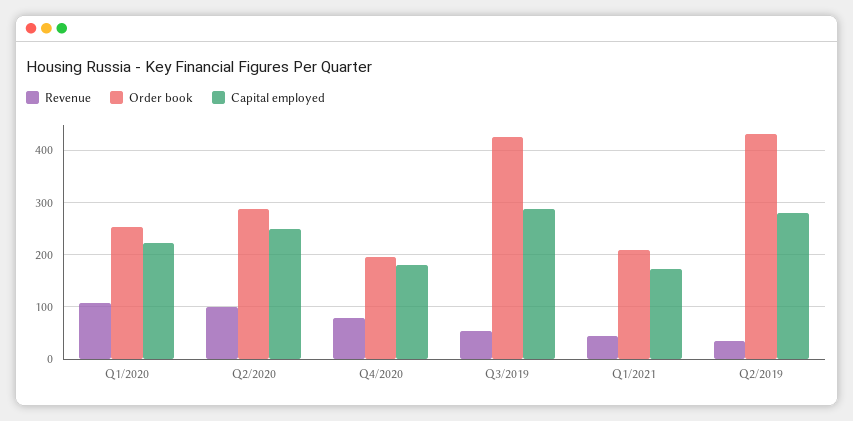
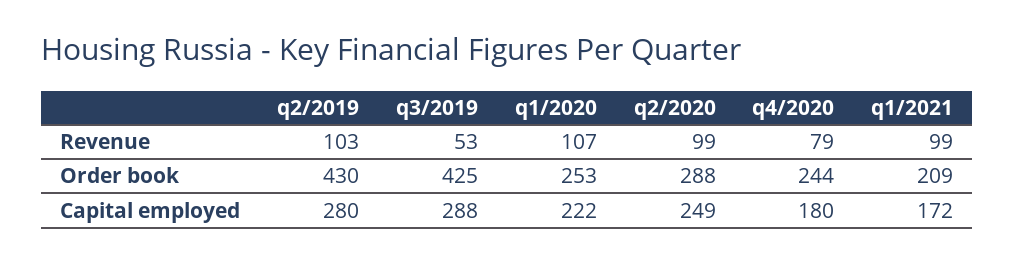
Order book, Q4/2020: 200 -> 244
Revenue, Q1/2021: 40 -> 99
Revenue, Q2/2019: 40 -> 103

